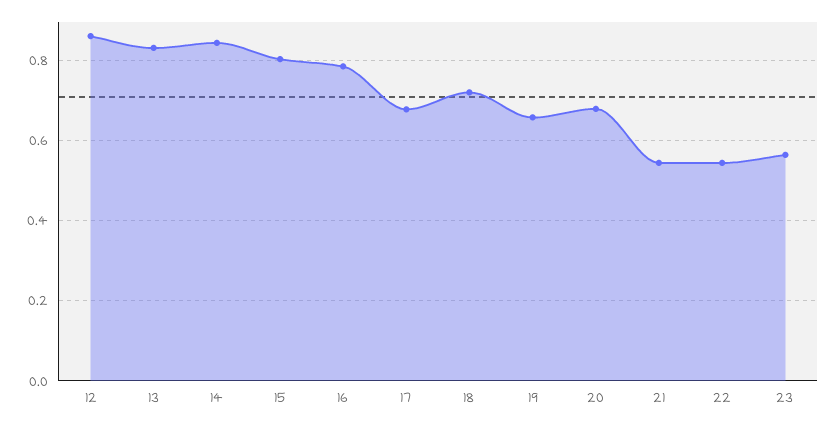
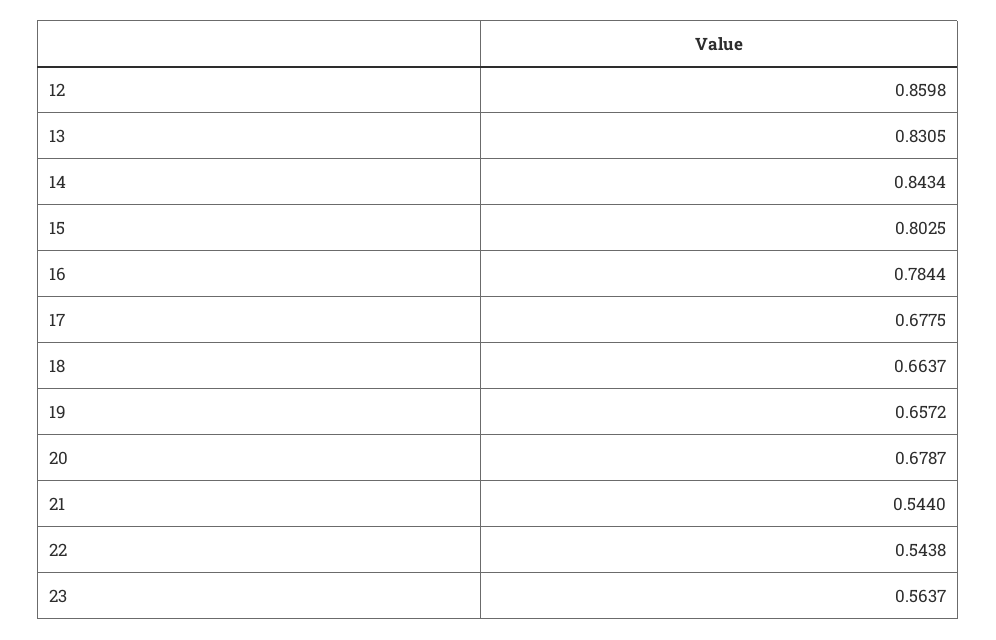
18: 0.72 -> 0.6637

